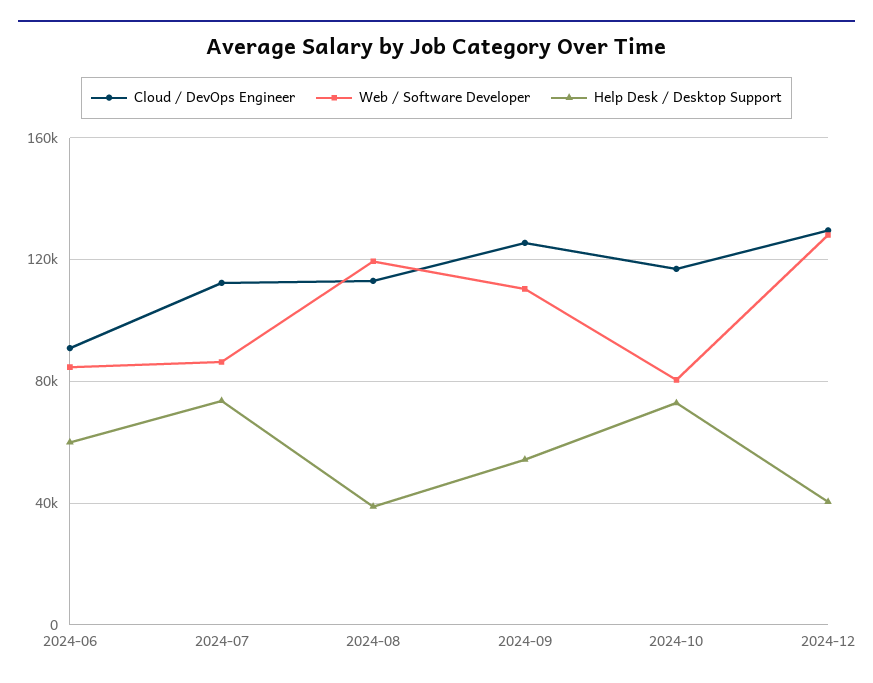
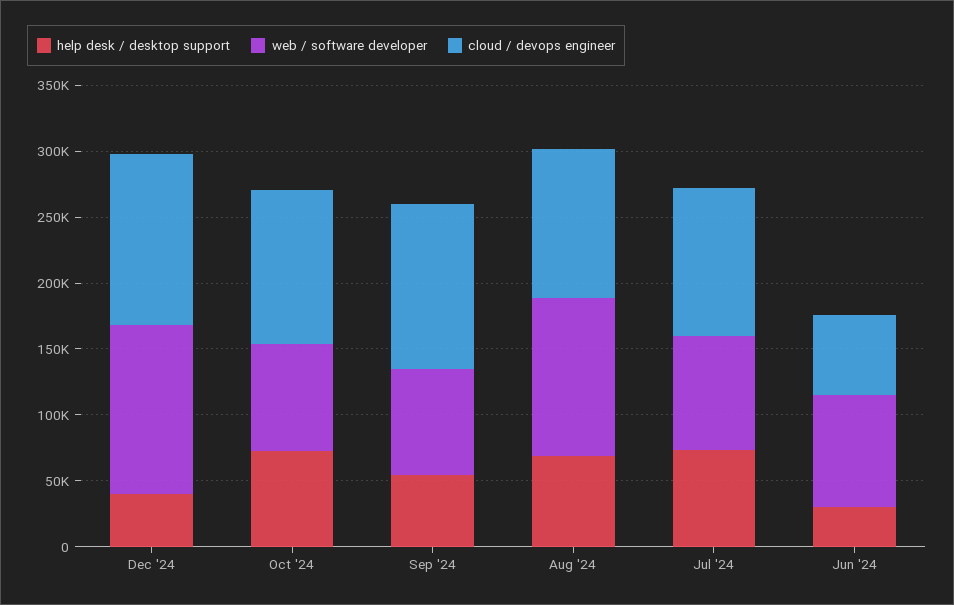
Cloud / DevOps Engineer, 2024-06: 90000 -> 60000
Help Desk / Desktop Support, 2024-06: 60000 -> 30000
Help Desk / Desktop Support, 2024-08: 40000 -> 70000
Web / Software Developer, 2024-09: 110000 -> 80000

